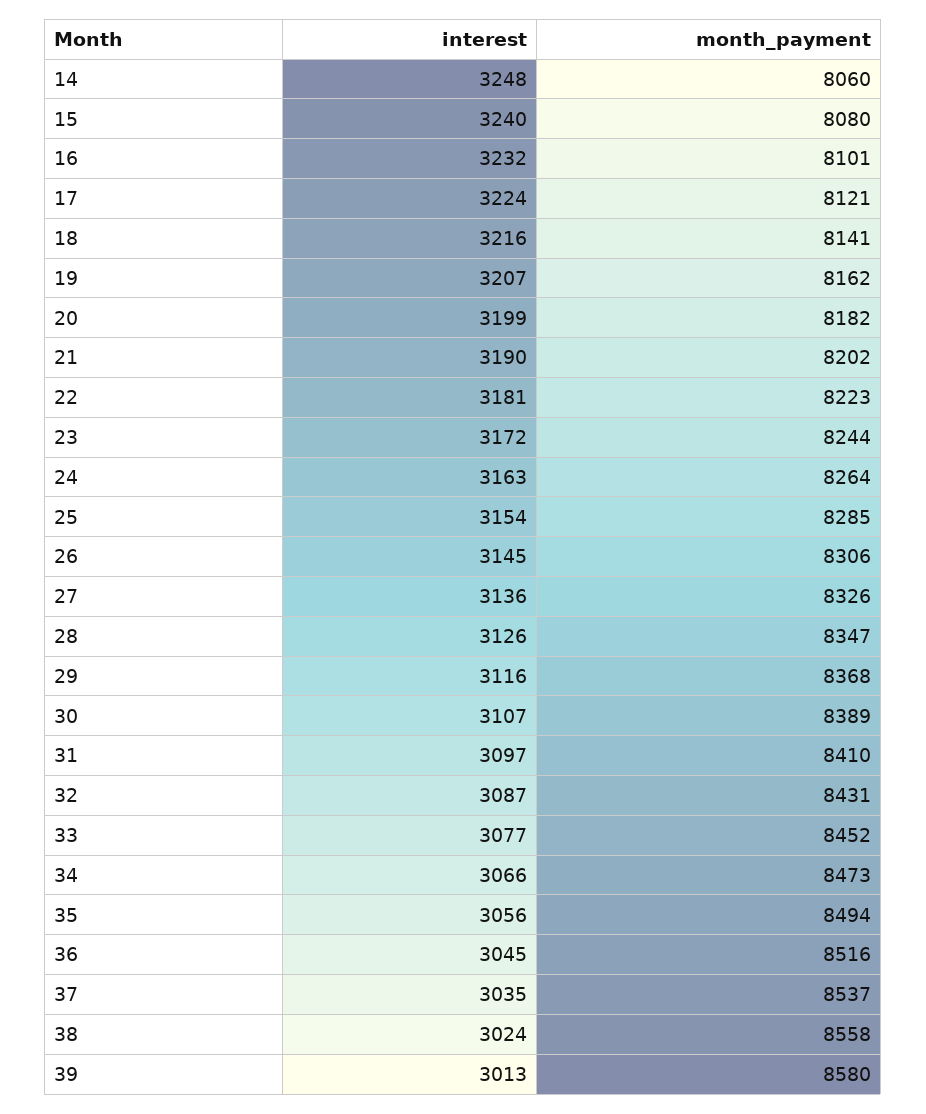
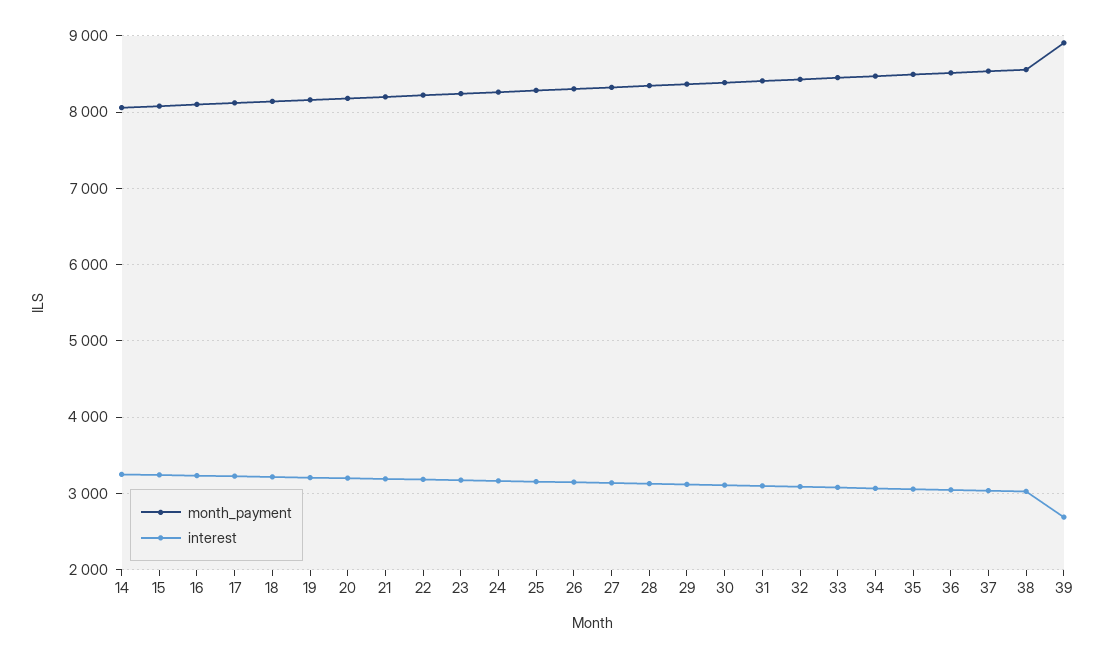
interest, 39: 3013 -> 2700
month_payment, 39: 8580 -> 8900

